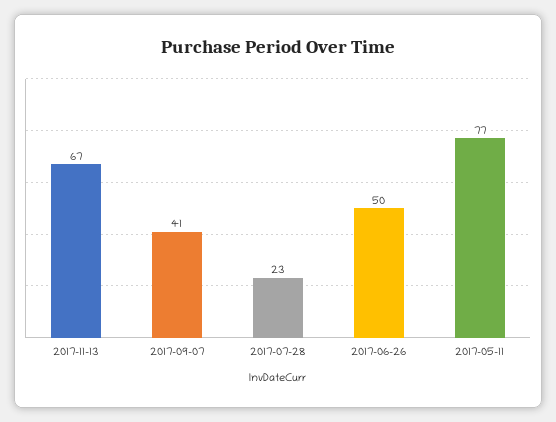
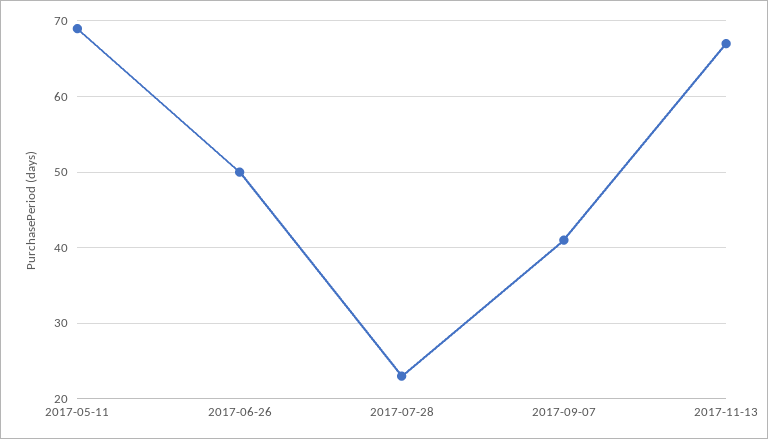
2017-05-11: 77 -> 69

